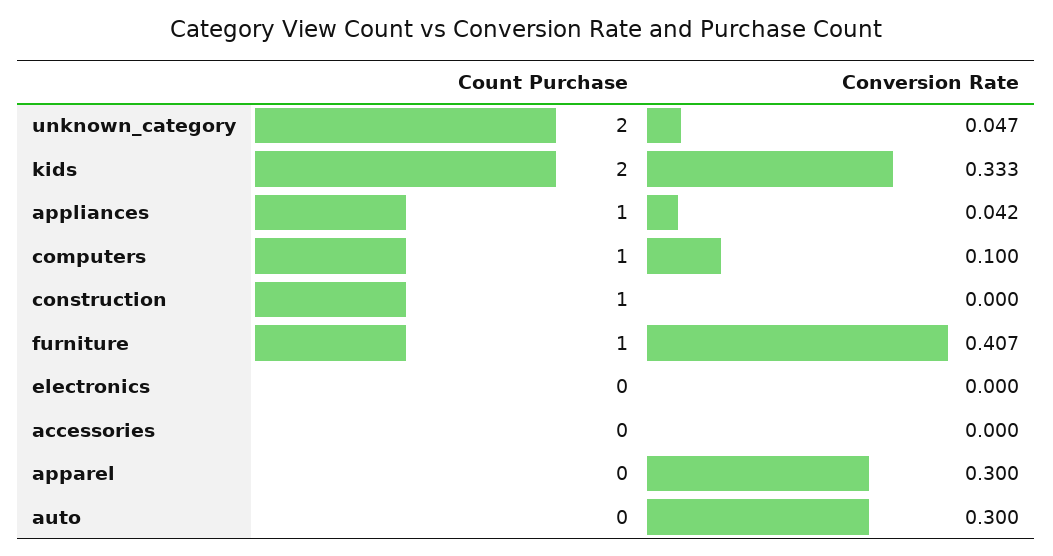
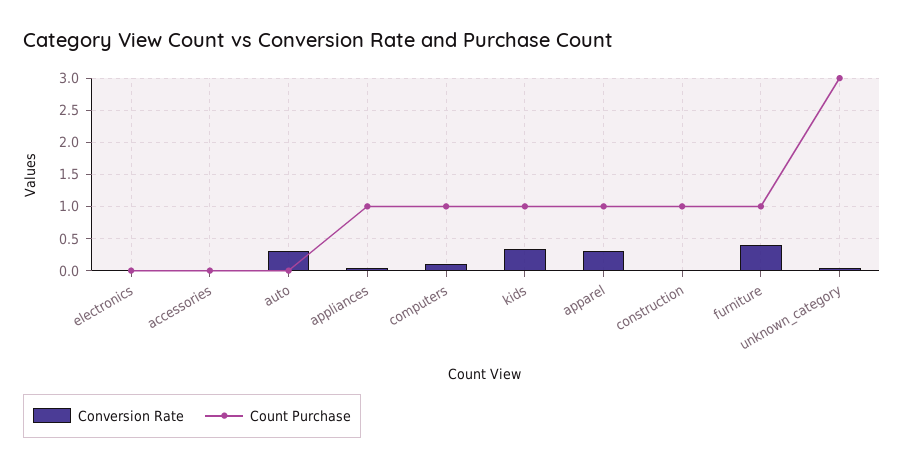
Count Purchase, unknown_category: 2 -> 3
Count Purchase, kids: 2 -> 1
Count Purchase, apparel: 0 -> 1

